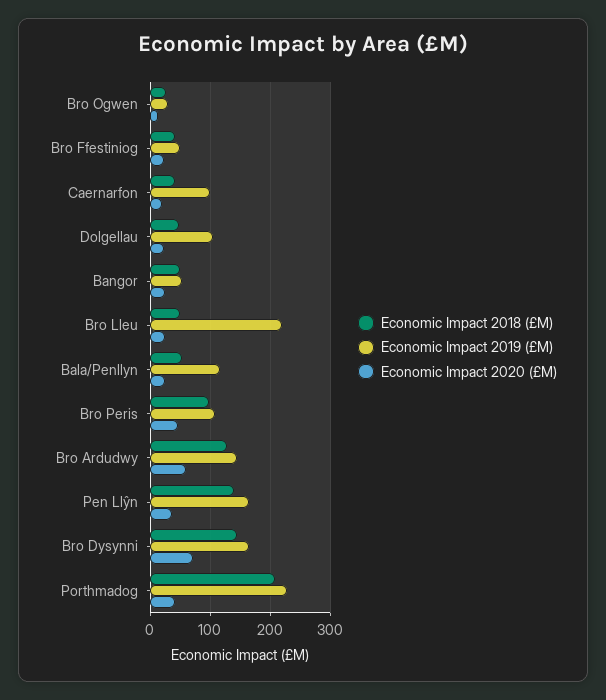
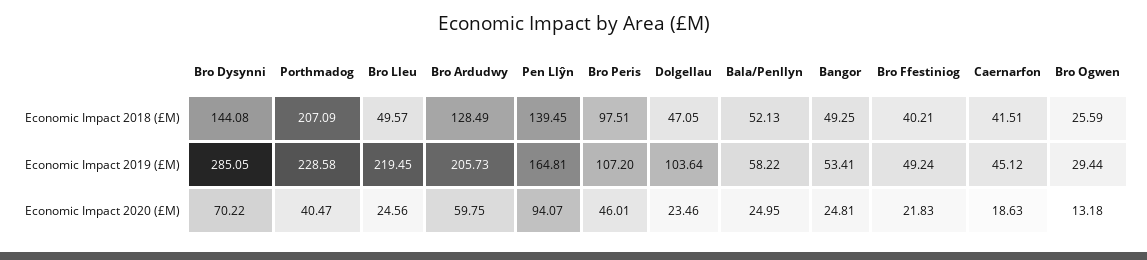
Economic Impact 2019 (£M), Caernarfon: 100 -> 45.12
Economic Impact 2019 (£M), Bala/Penllyn: 120 -> 58.22
Economic Impact 2019 (£M), Bro Ardudwy: 140 -> 205.73
Economic Impact 2020 (£M), Pen Llŷn: 40 -> 94.07
Economic Impact 2019 (£M), Bro Dysynni: 160 -> 285.05

